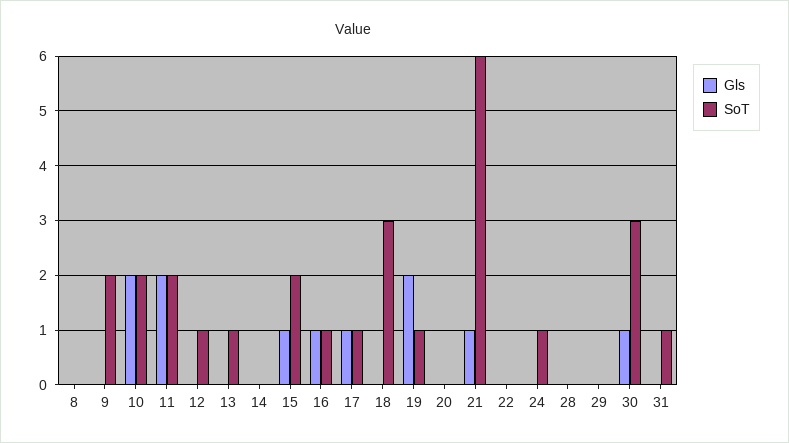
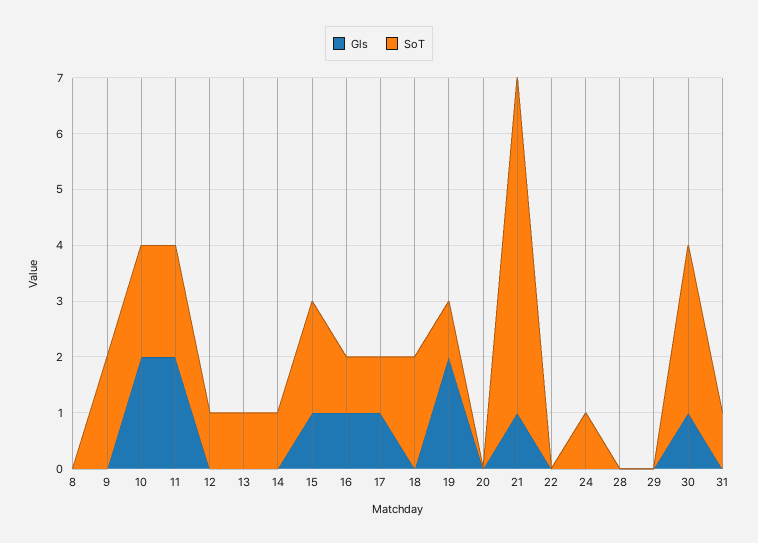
SoT, 14: 0 -> 1
SoT, 18: 3 -> 2

